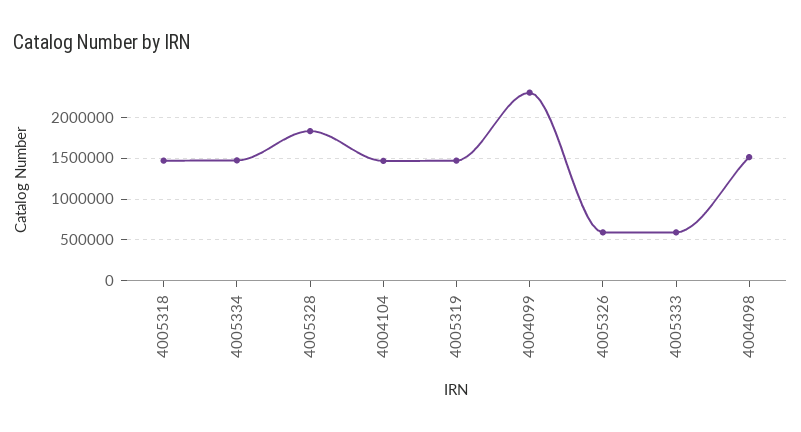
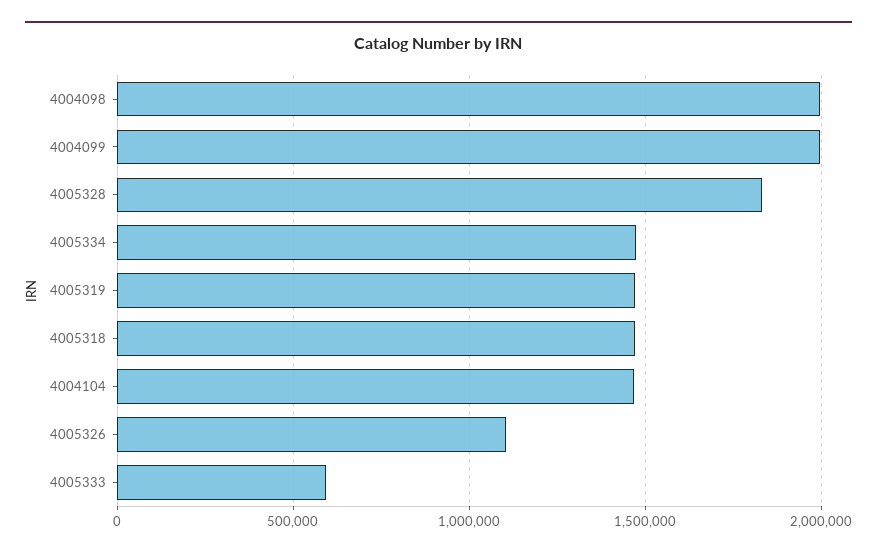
4004099: 2300000 -> 2000000
4005326: 600000 -> 1100000
4004098: 1500000 -> 2000000

